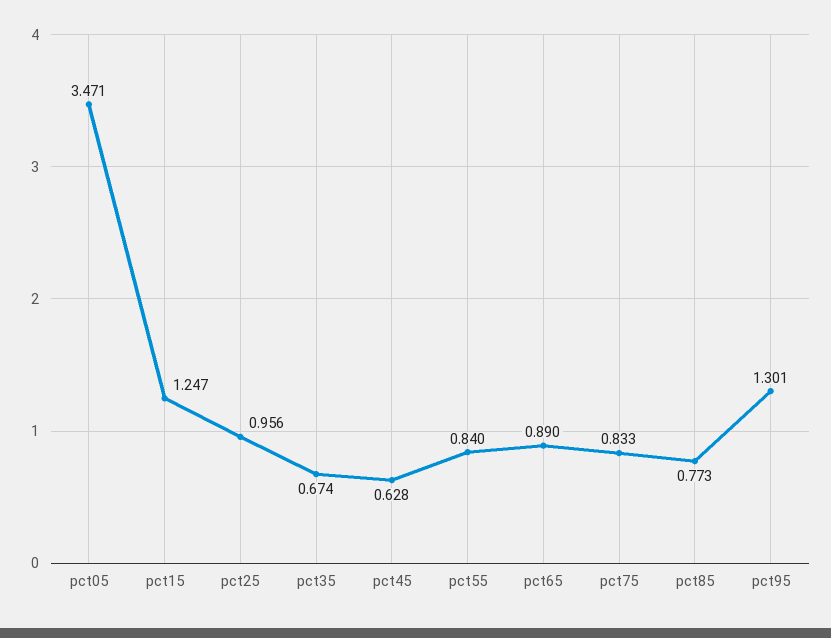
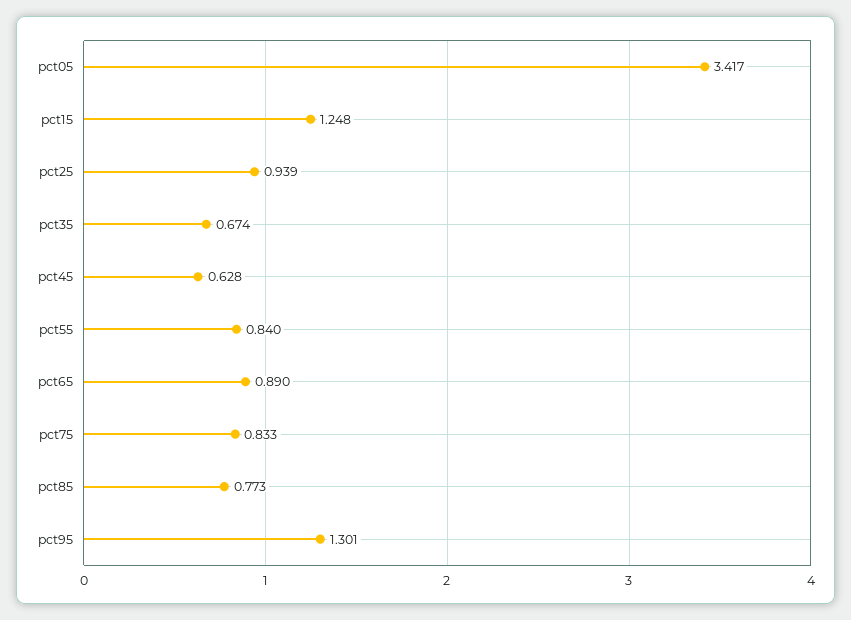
pct05: 3.471 -> 3.417
pct15: 1.247 -> 1.248
pct25: 0.956 -> 0.939

